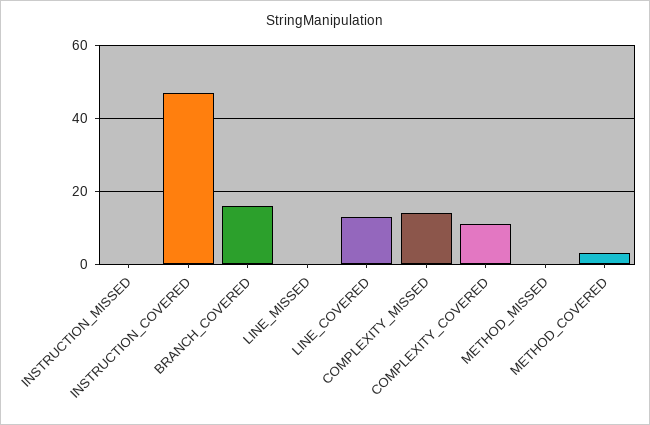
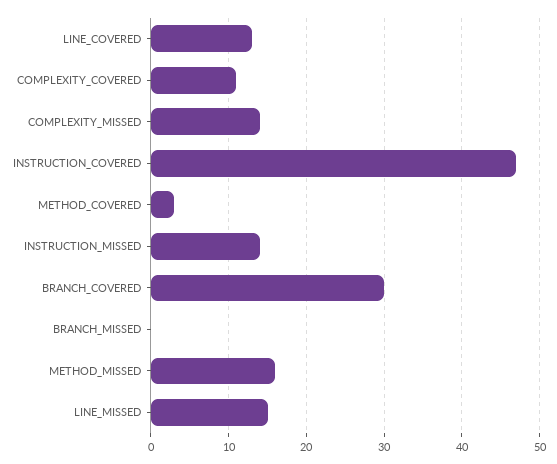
INSTRUCTION_MISSED: 0 -> 14
BRANCH_COVERED: 15 -> 30
LINE_MISSED: 0 -> 15
METHOD_MISSED: 0 -> 16
BRANCH_MISSED: none -> 0

